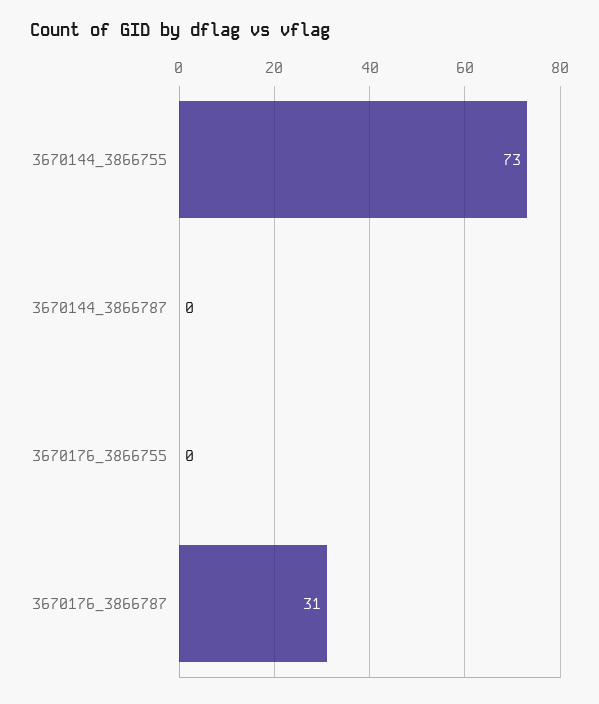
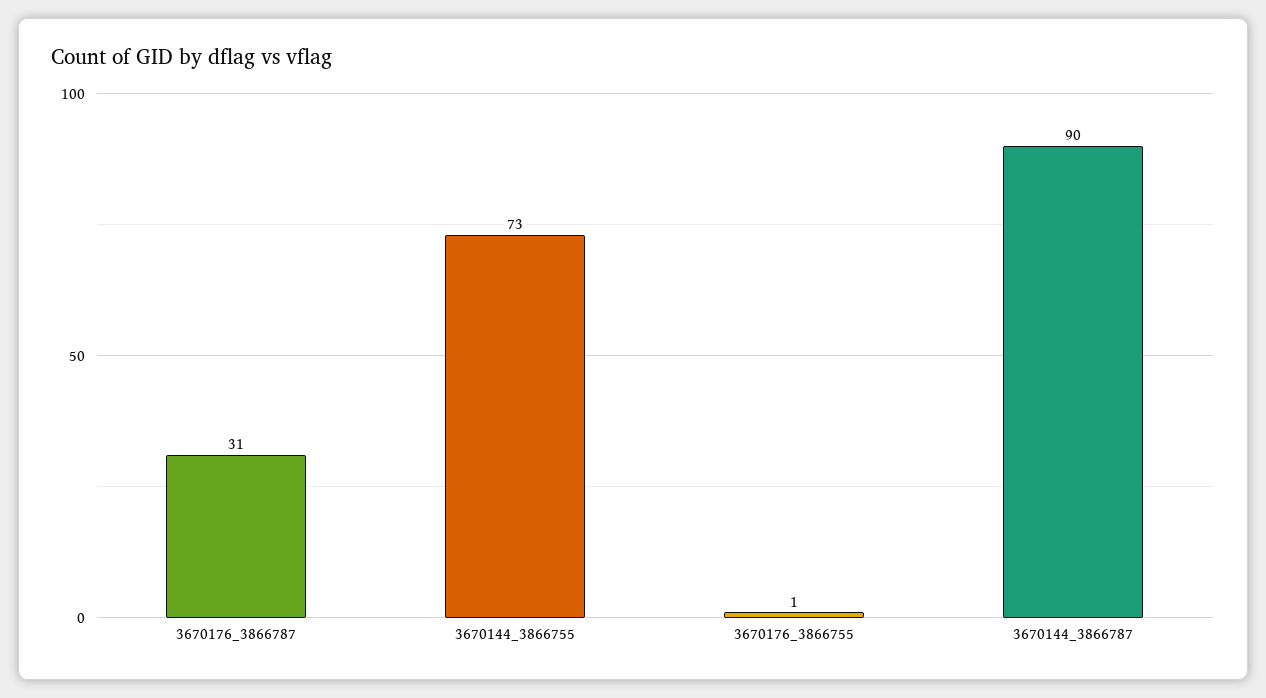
3670144_3866787: 0 -> 90
3670176_3866755: 0 -> 1

